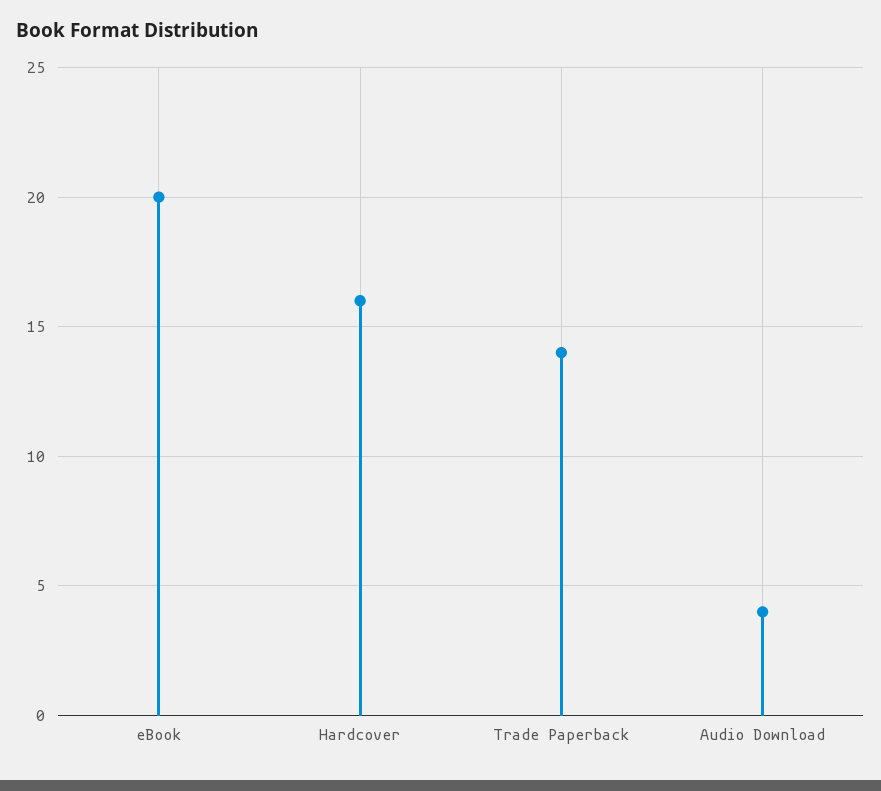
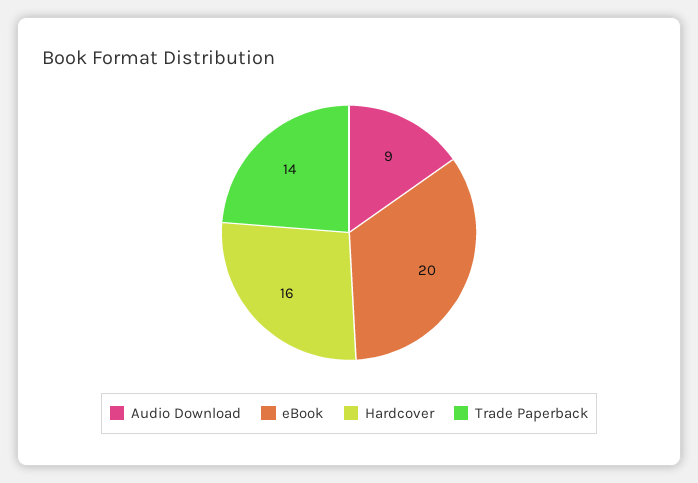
Audio Download: 4 -> 9

